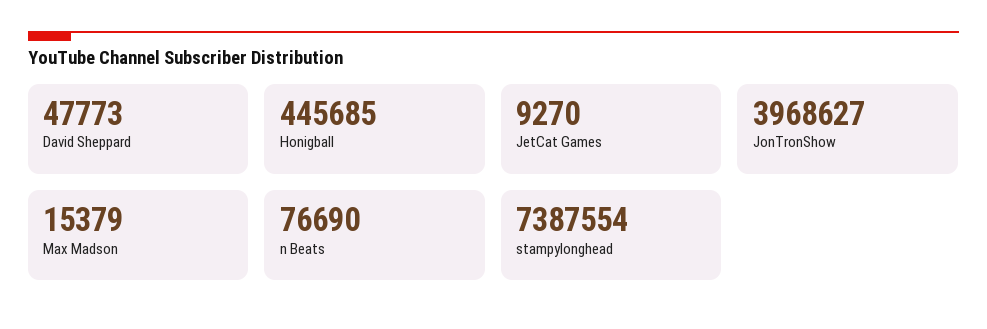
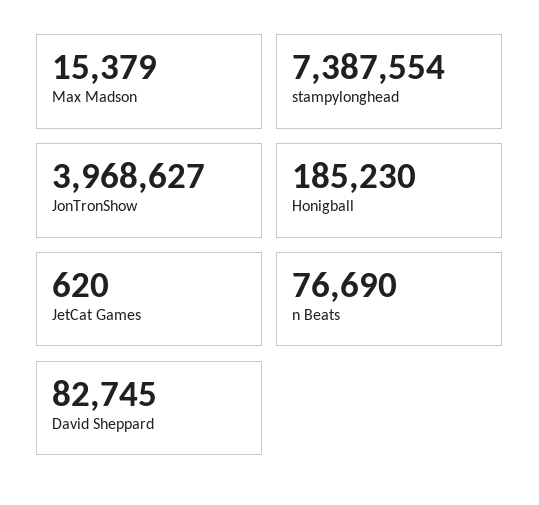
David Sheppard: 47773 -> 82745
Honigball: 445685 -> 185230
JetCat Games: 9270 -> 620

